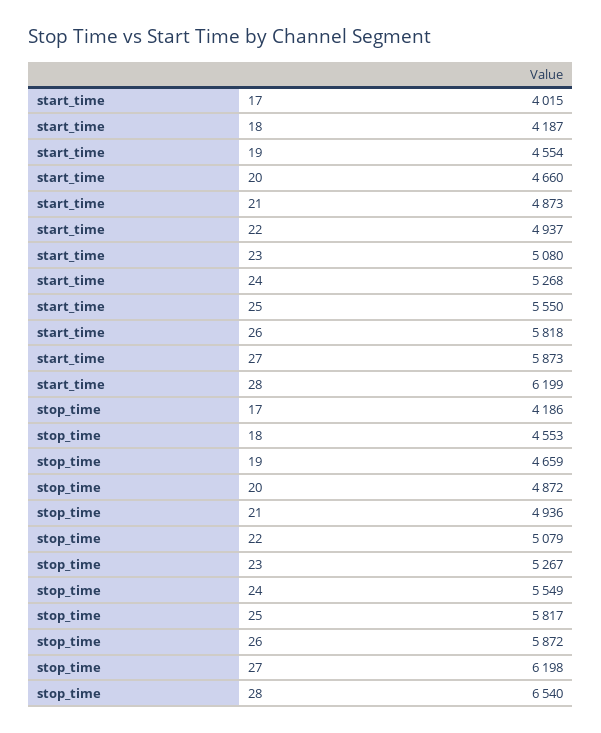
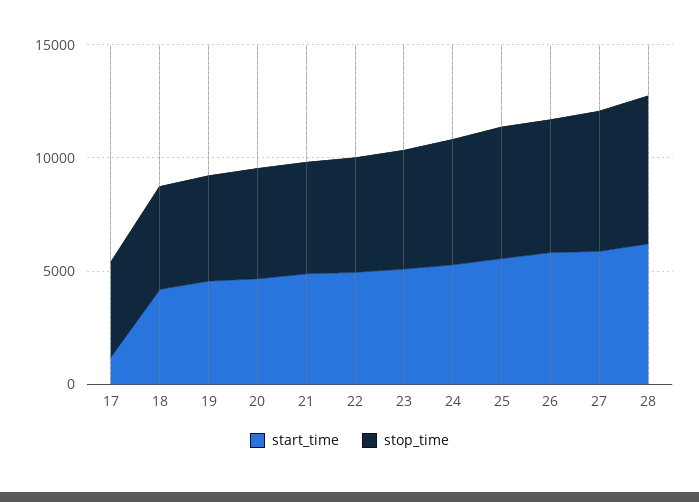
start_time, 17: 4015 -> 1000

